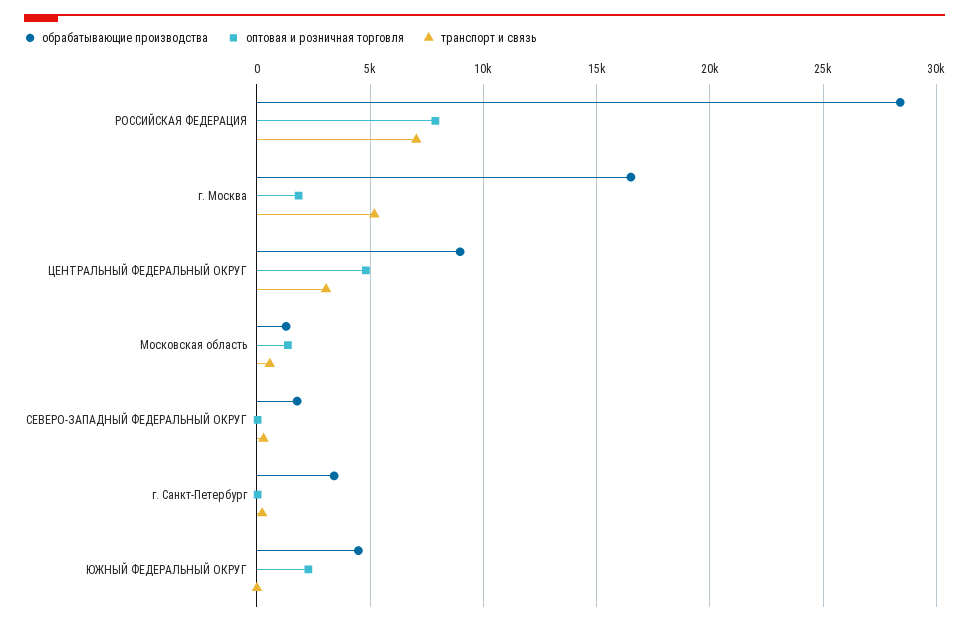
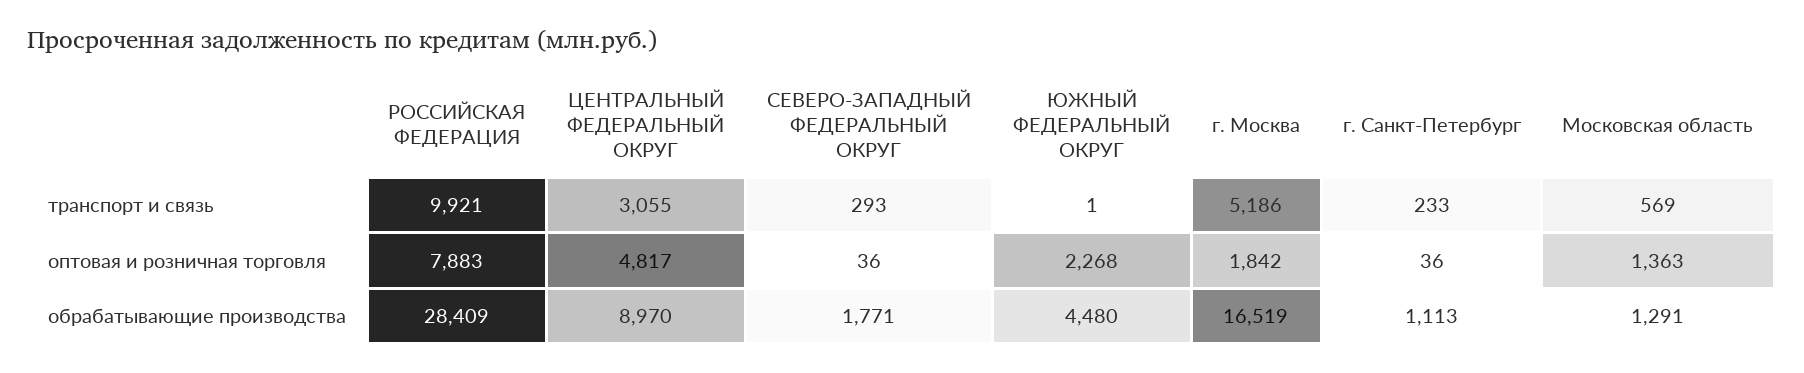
транспорт и связь, РОССИЙСКАЯ ФЕДЕРАЦИЯ: 7000 -> 9921
обрабатывающие производства, г. Санкт-Петербург: 3500 -> 1113

